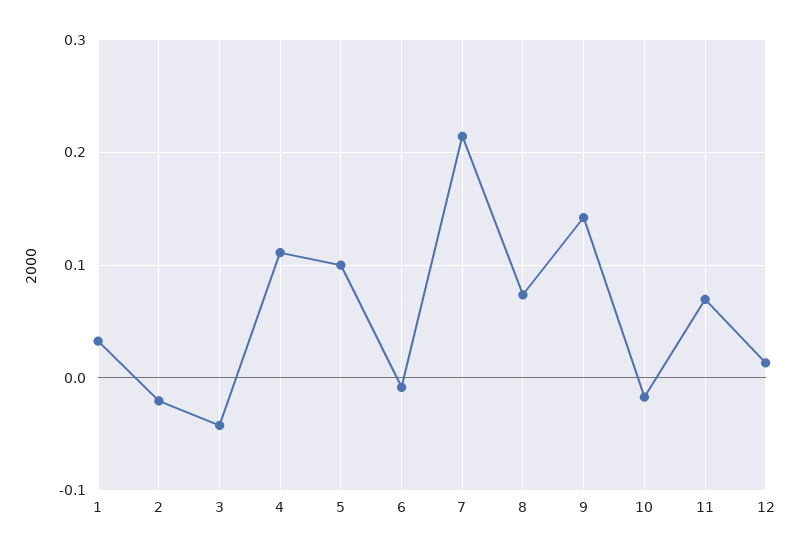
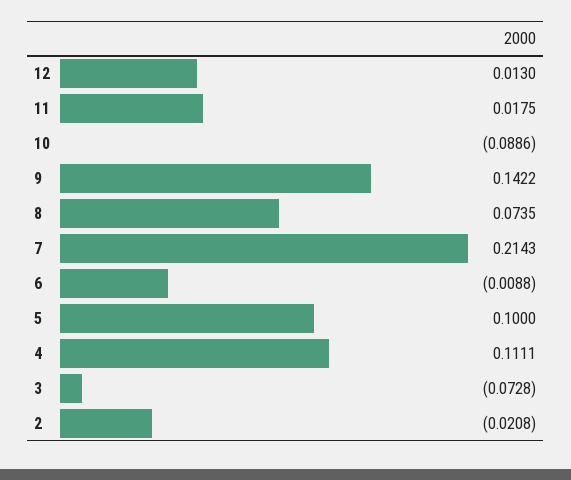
1: 0.03 -> none
3: -0.04 -> -0.0728
10: -0.02 -> -0.0886
11: 0.07 -> 0.0175

